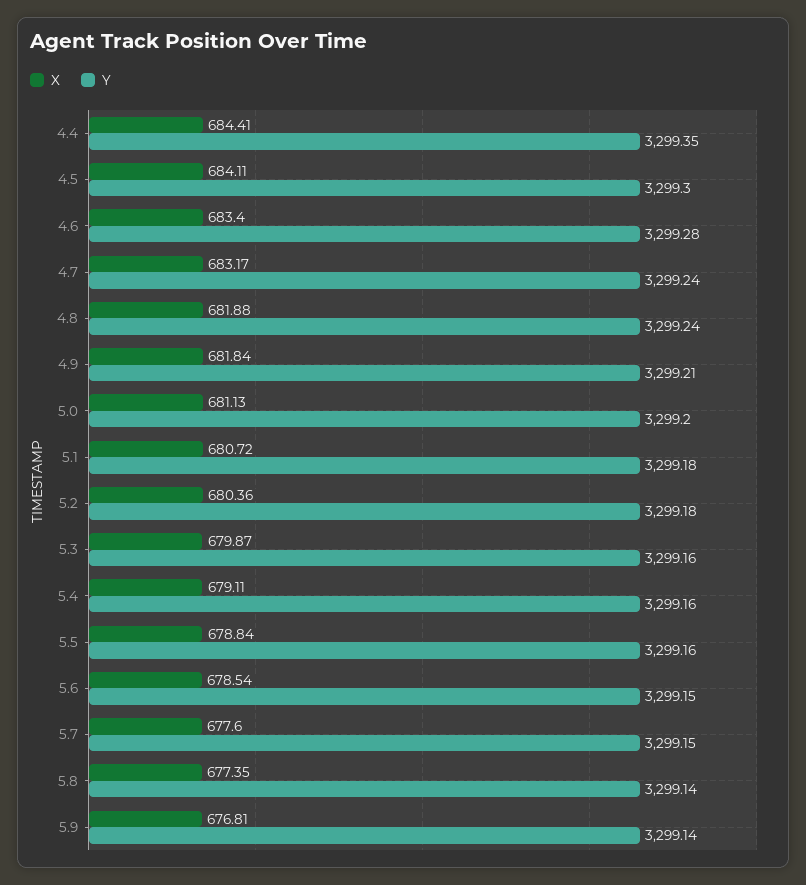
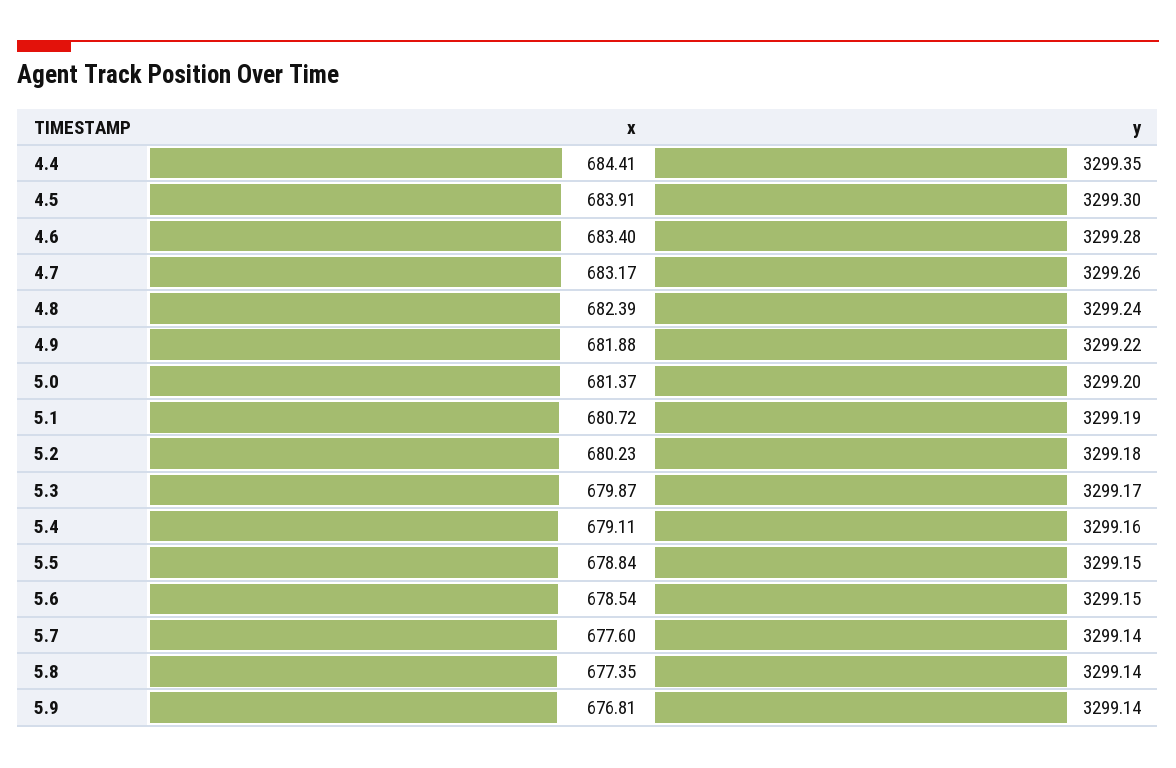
X, 4.5: 684.11 -> 683.91
Y, 4.7: 3299.24 -> 3299.26
X, 4.8: 681.88 -> 682.39
X, 4.9: 681.84 -> 681.88
Y, 4.9: 3299.21 -> 3299.22
X, 5.0: 681.13 -> 681.37
Y, 5.1: 3299.18 -> 3299.19
X, 5.2: 680.36 -> 680.23
Y, 5.3: 3299.16 -> 3299.17
Y, 5.5: 3299.16 -> 3299.15
Y, 5.7: 3299.15 -> 3299.14

